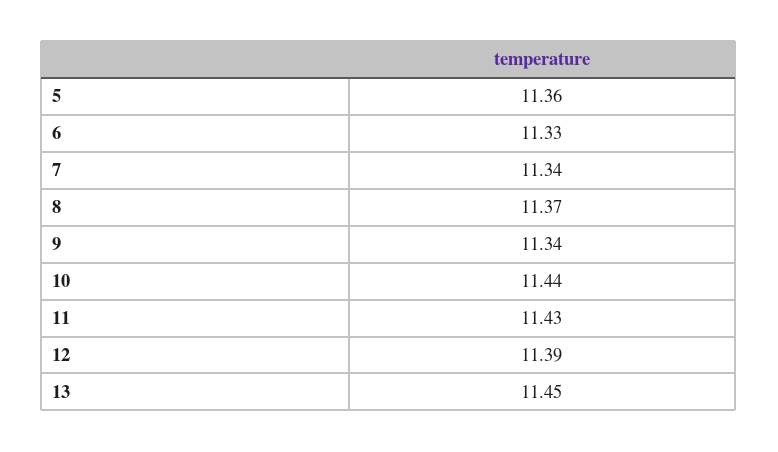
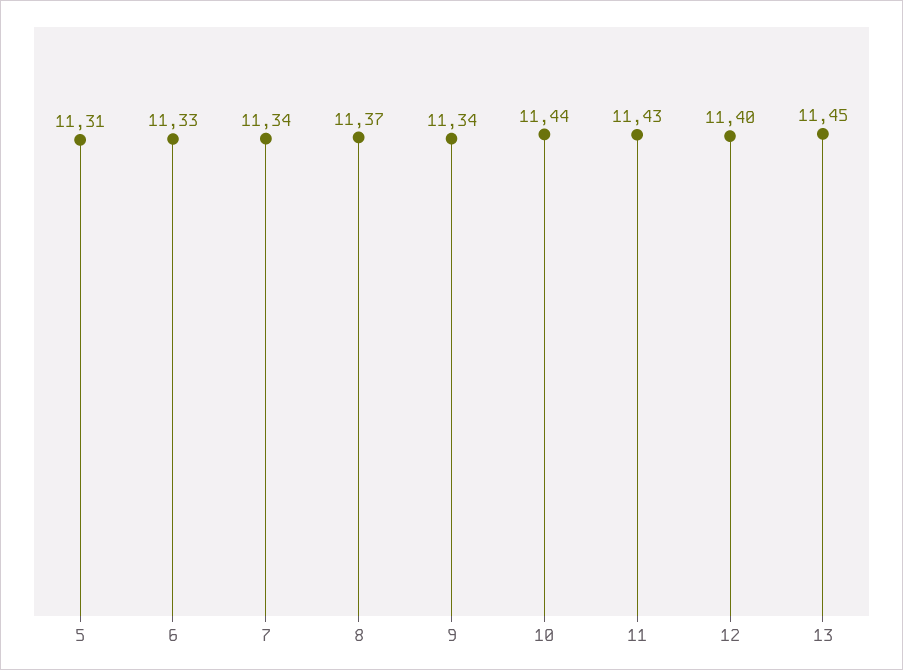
5: 11.36 -> 11.31
12: 11.39 -> 11.4

